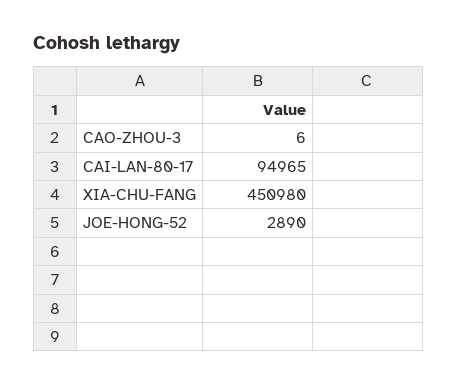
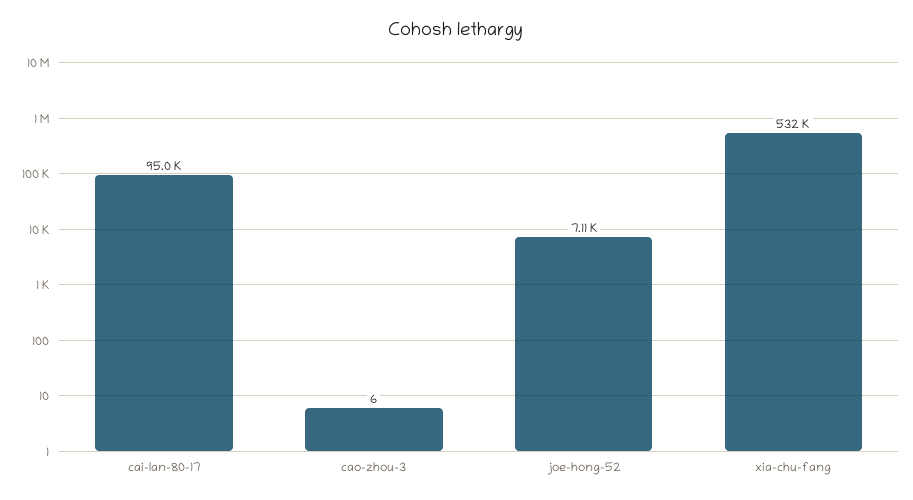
XIA-CHU-FANG: 450980 -> 532000
JOE-HONG-52: 2890 -> 7110

